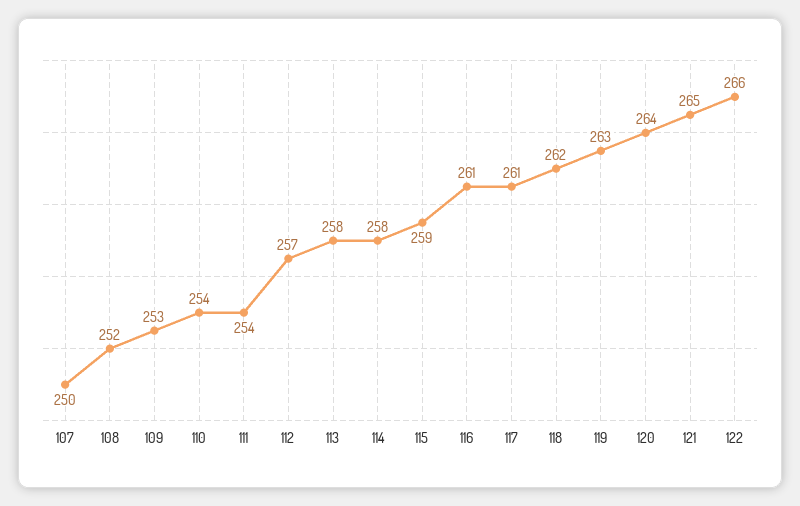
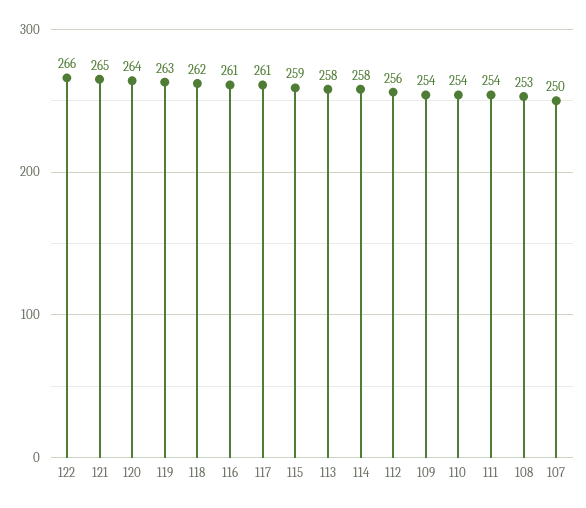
108: 252 -> 253
109: 253 -> 254
112: 257 -> 256

